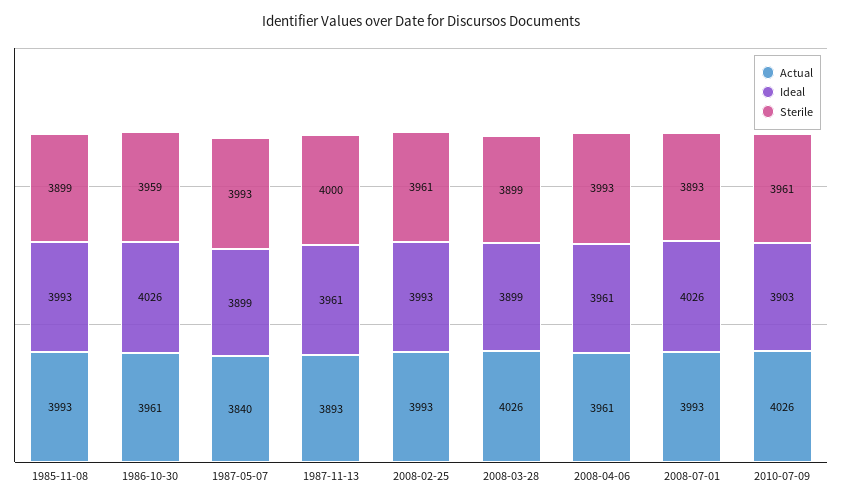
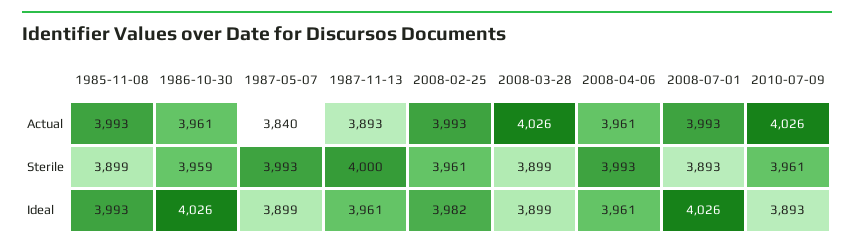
Ideal, 2008-02-25: 3993 -> 3982
Ideal, 2010-07-09: 3903 -> 3893

